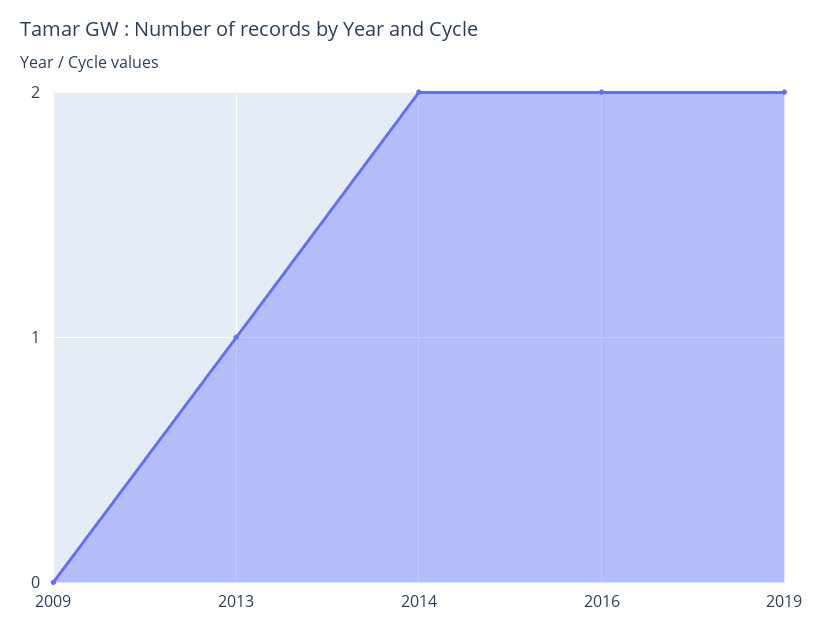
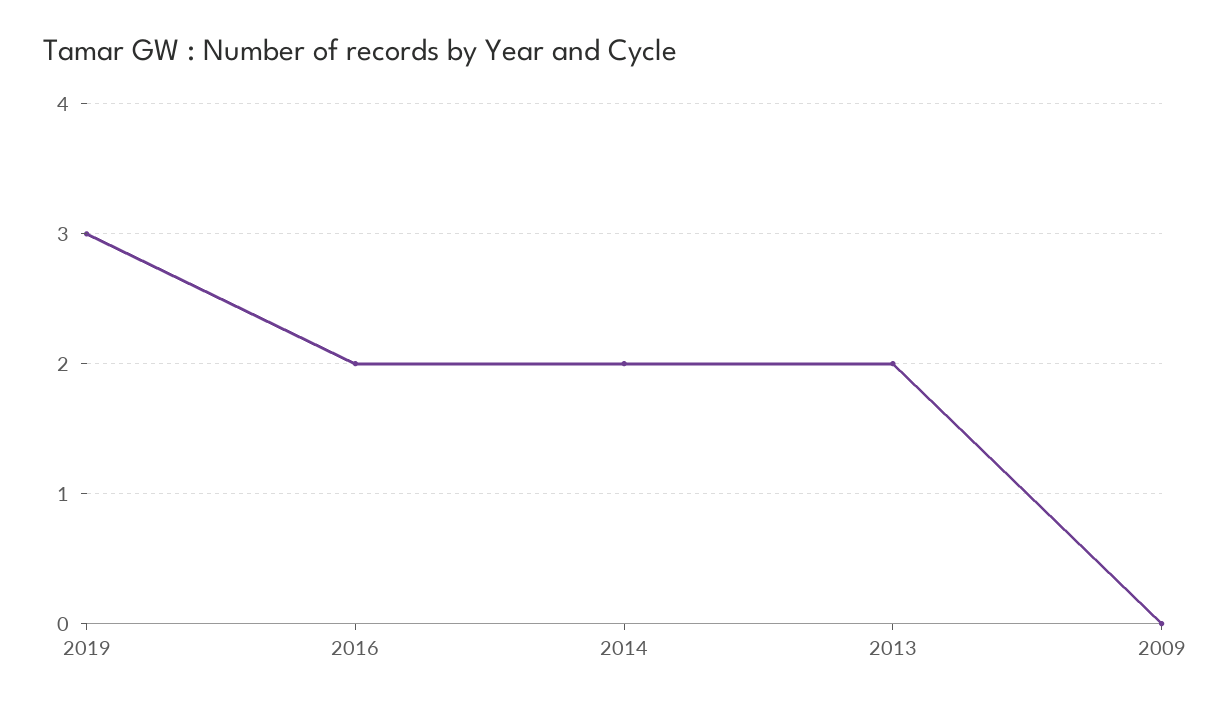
2013: 1 -> 2
2019: 2 -> 3

